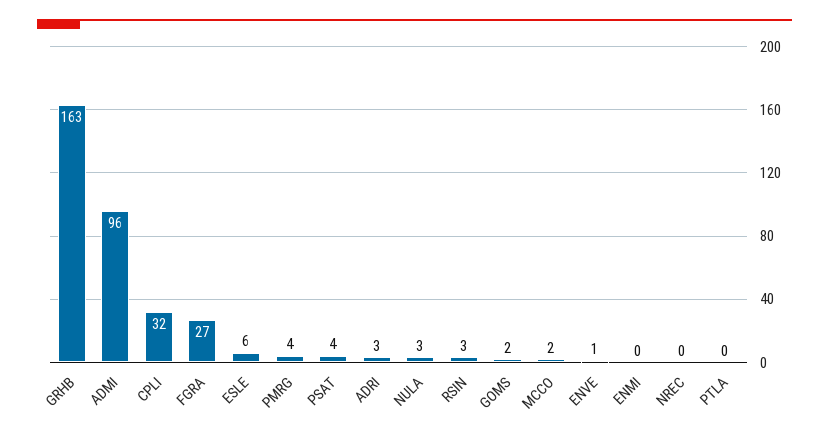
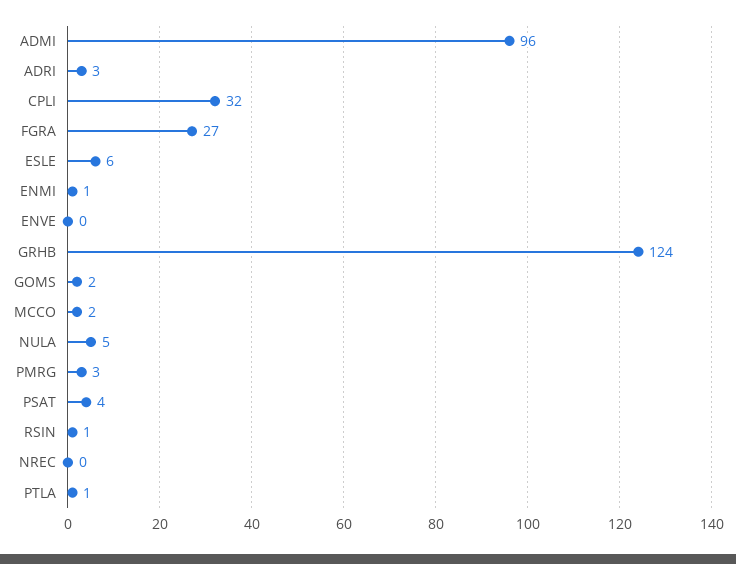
GRHB: 163 -> 124
PMRG: 4 -> 3
NULA: 3 -> 5
RSIN: 3 -> 1
ENVE: 1 -> 0
ENMI: 0 -> 1
PTLA: 0 -> 1

